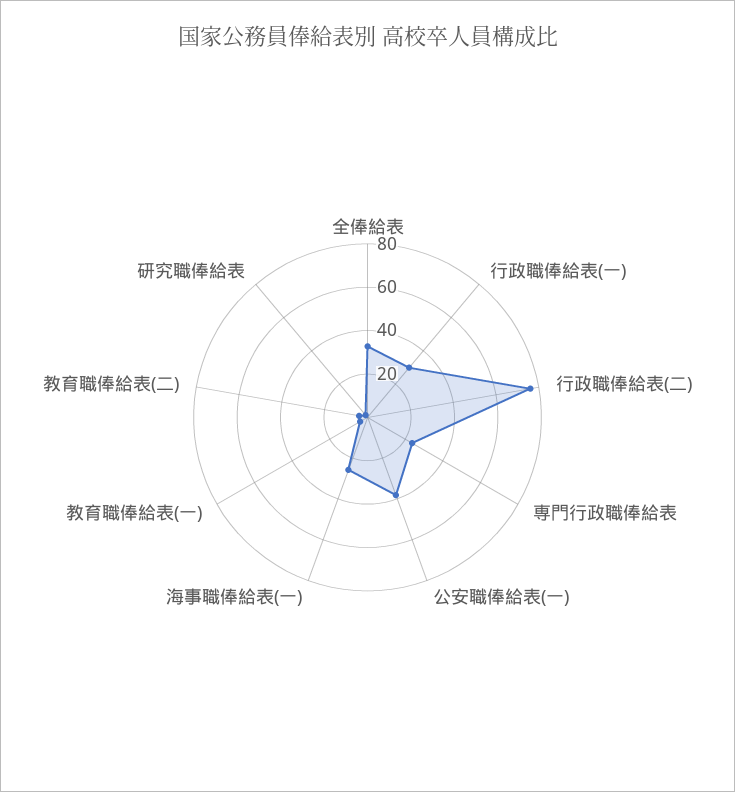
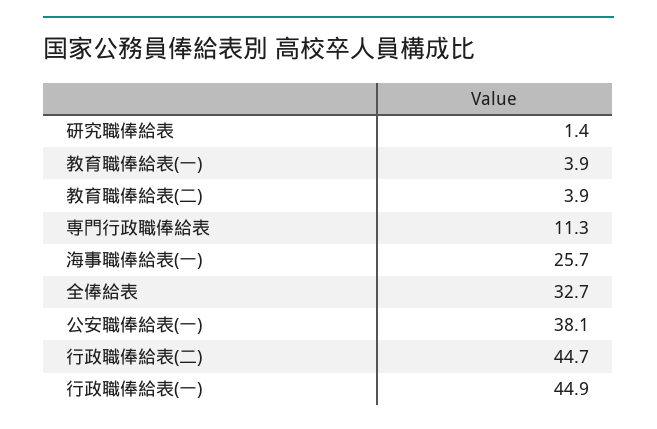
行政職俸給表(一): 30 -> 44.9
行政職俸給表(二): 75 -> 44.7
専門行政職俸給表: 25 -> 11.3

